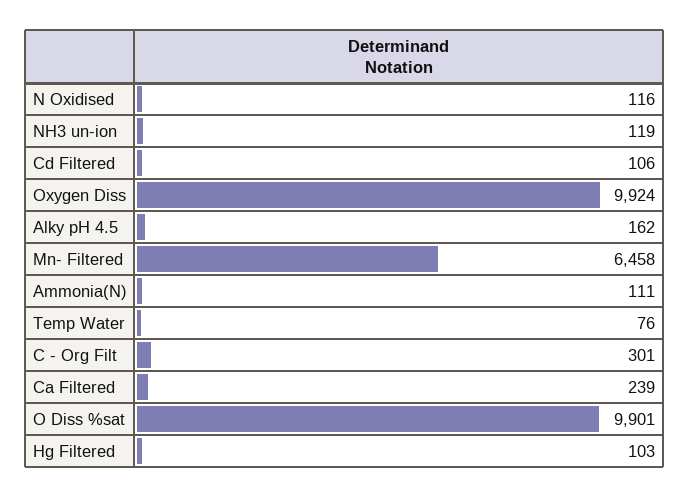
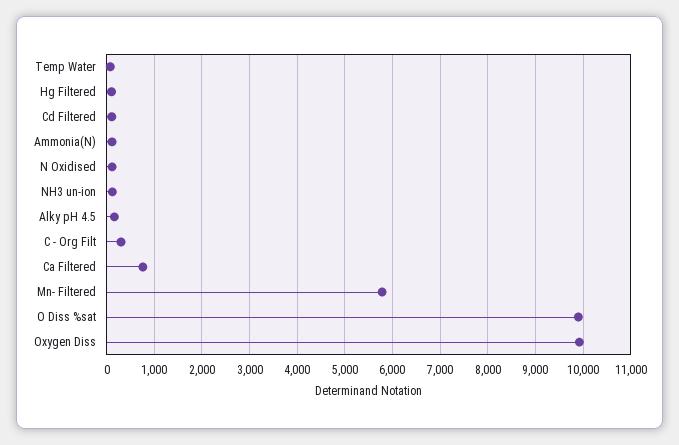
Mn- Filtered: 6458 -> 5800
Ca Filtered: 239 -> 800

